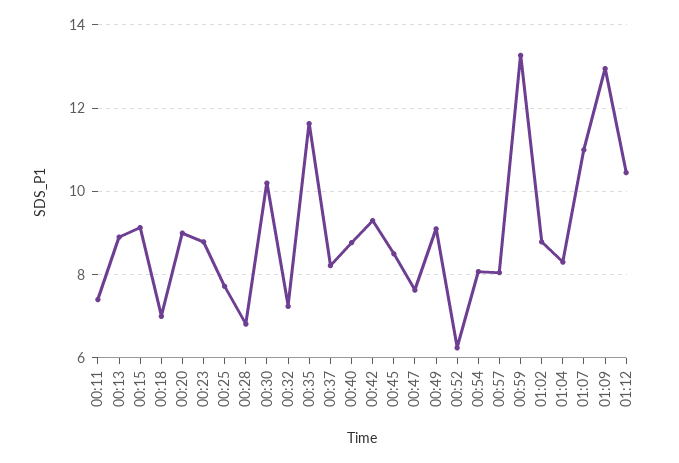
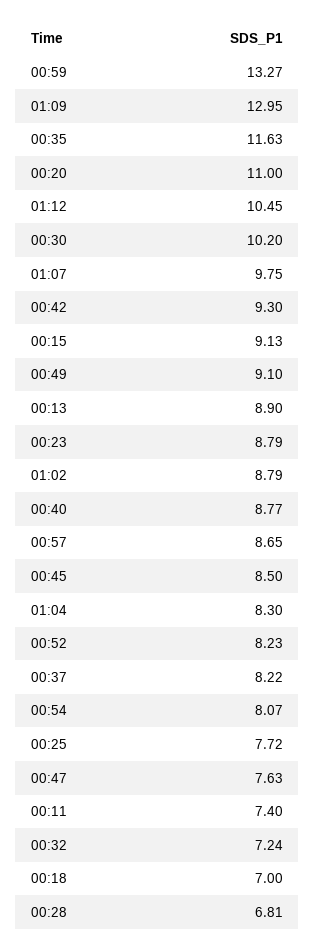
00:20: 9 -> 11
00:52: 6.2 -> 8.23
00:57: 8 -> 8.65
01:07: 11 -> 9.75

